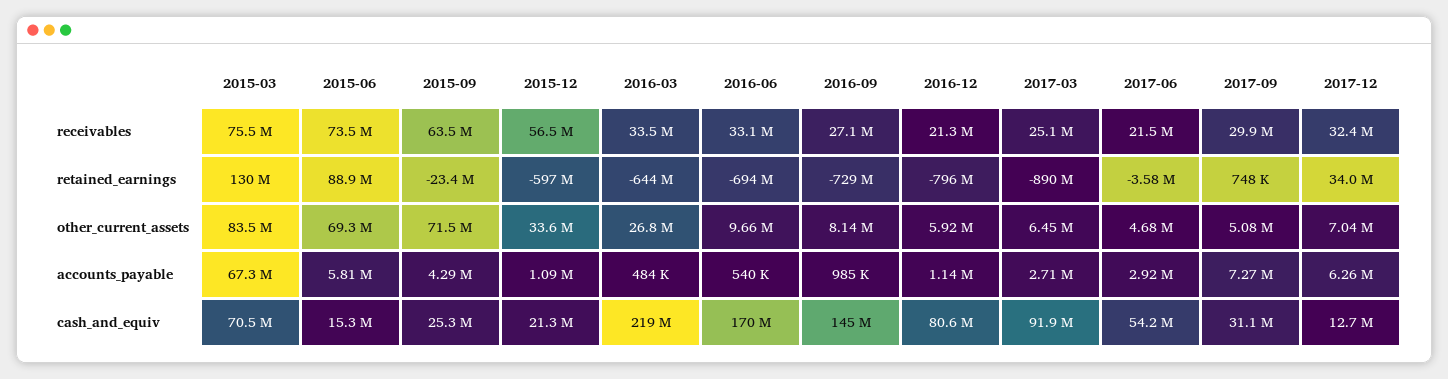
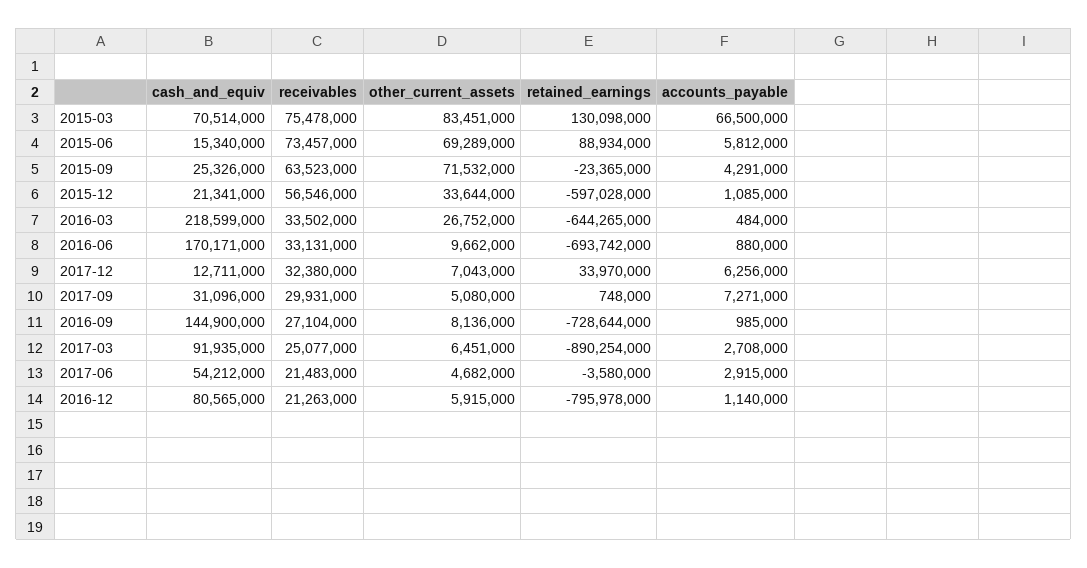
2015-03, accounts_payable: 67300000 -> 66500000
2016-06, accounts_payable: 540000 -> 880000

